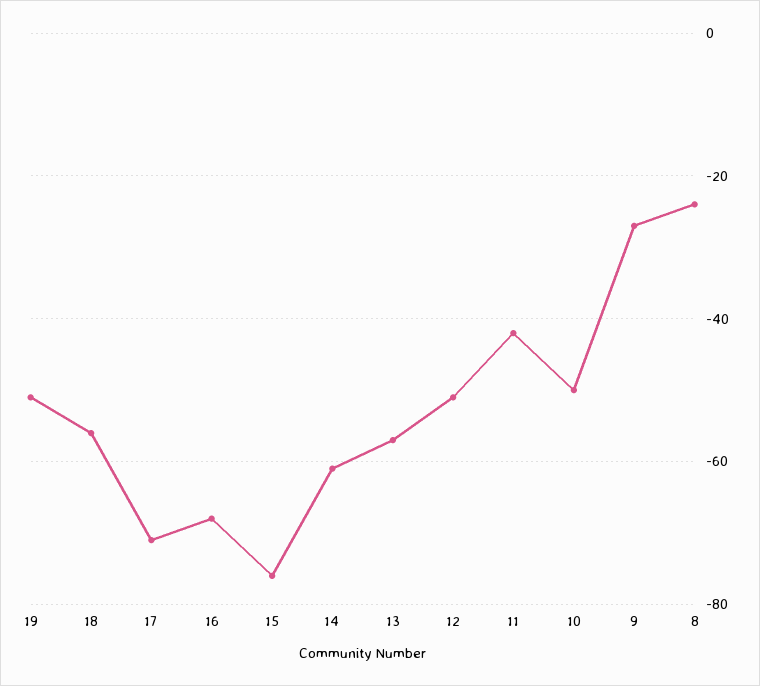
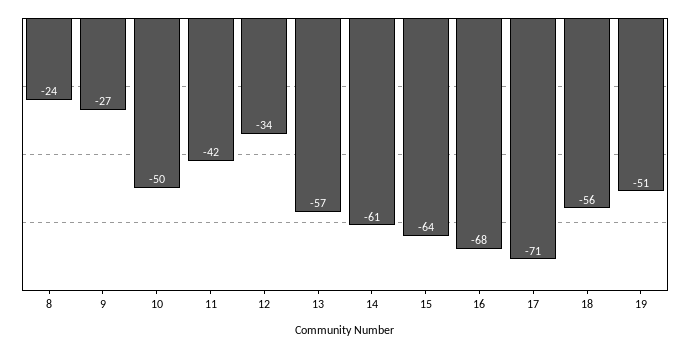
15: -75 -> -64
12: -50 -> -34

